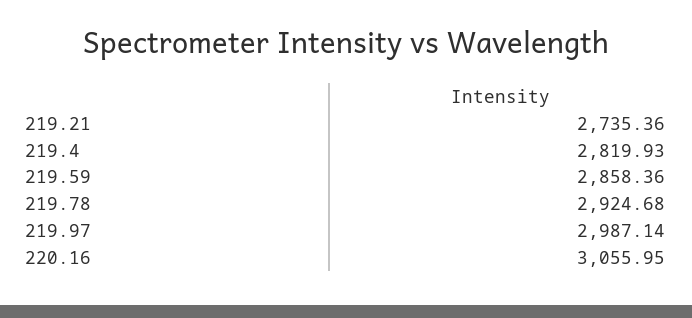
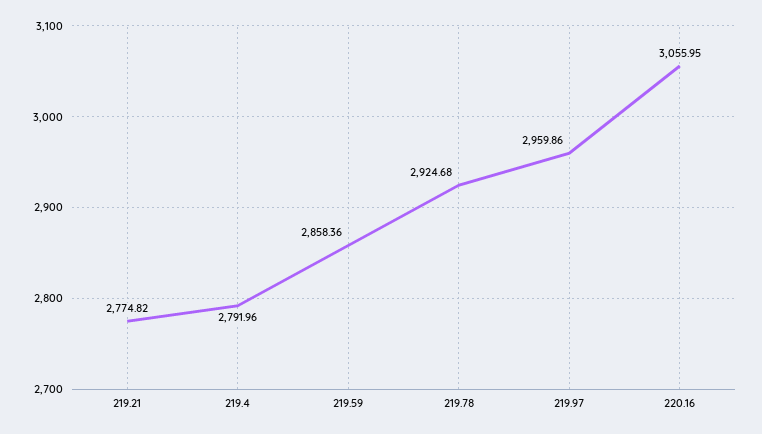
219.21: 2735.36 -> 2774.82
219.4: 2819.93 -> 2791.96
219.97: 2987.14 -> 2959.86

